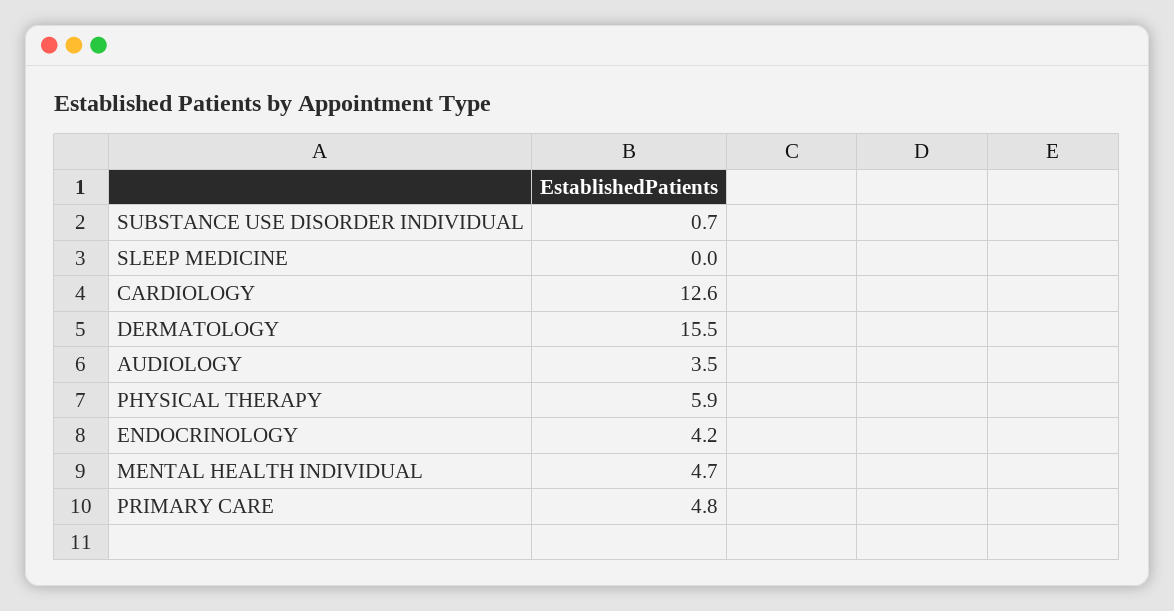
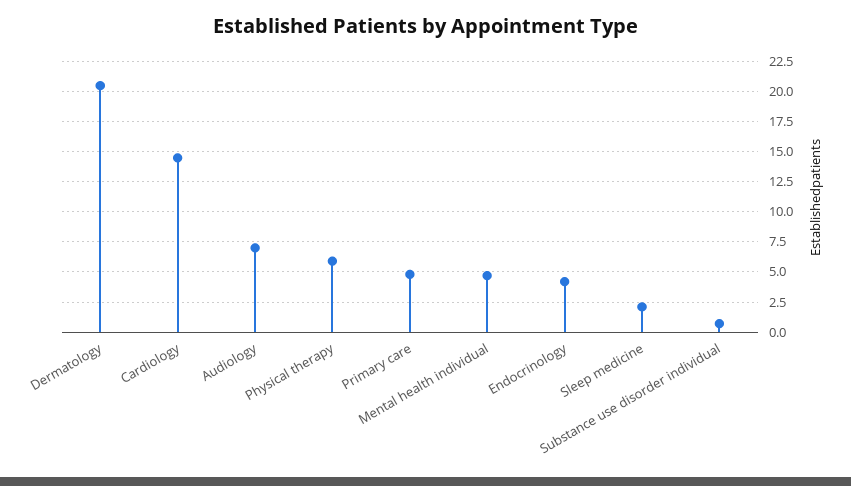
SLEEP MEDICINE: 0 -> 2
CARDIOLOGY: 12.6 -> 14.5
DERMATOLOGY: 15.5 -> 20.5
AUDIOLOGY: 3.5 -> 7

